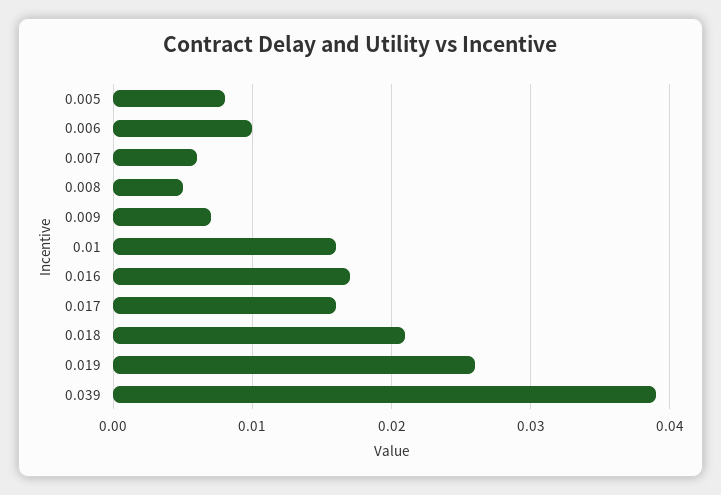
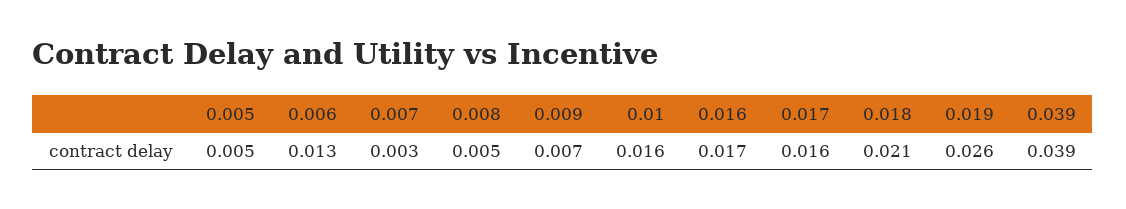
0.005: 0.008 -> 0.005
0.006: 0.01 -> 0.013
0.007: 0.006 -> 0.003

